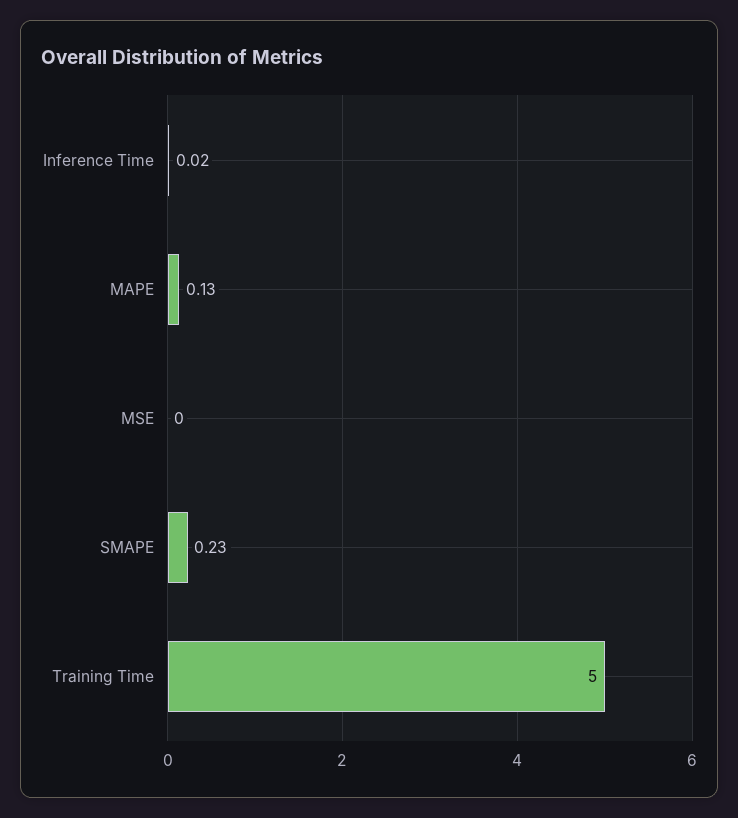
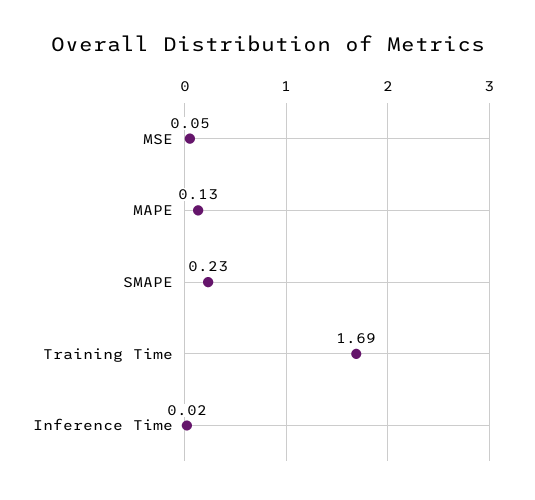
MSE: 0 -> 0.05
Training Time: 5 -> 1.69

